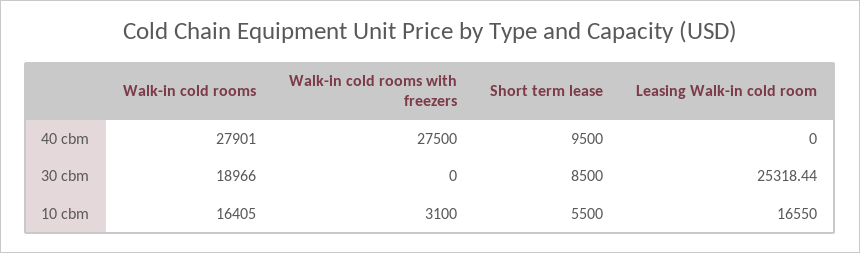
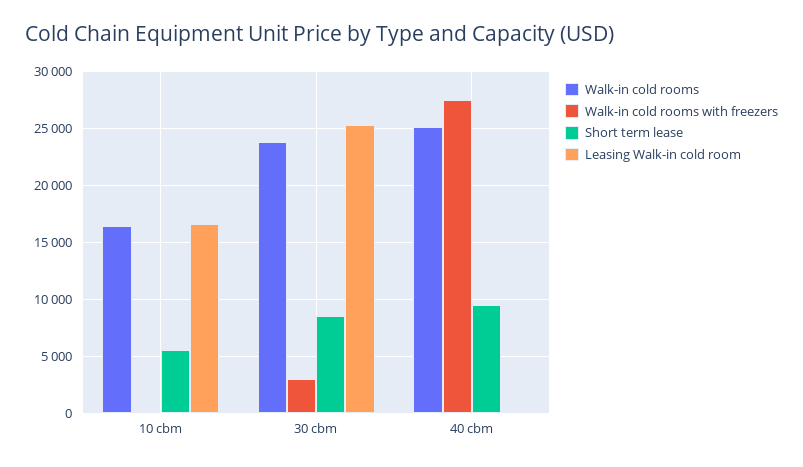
Walk-in cold rooms, 40 cbm: 27901 -> 25000
Walk-in cold rooms, 30 cbm: 18966 -> 24000
Walk-in cold rooms with freezers, 30 cbm: 0 -> 3000
Walk-in cold rooms with freezers, 10 cbm: 3100 -> 0

